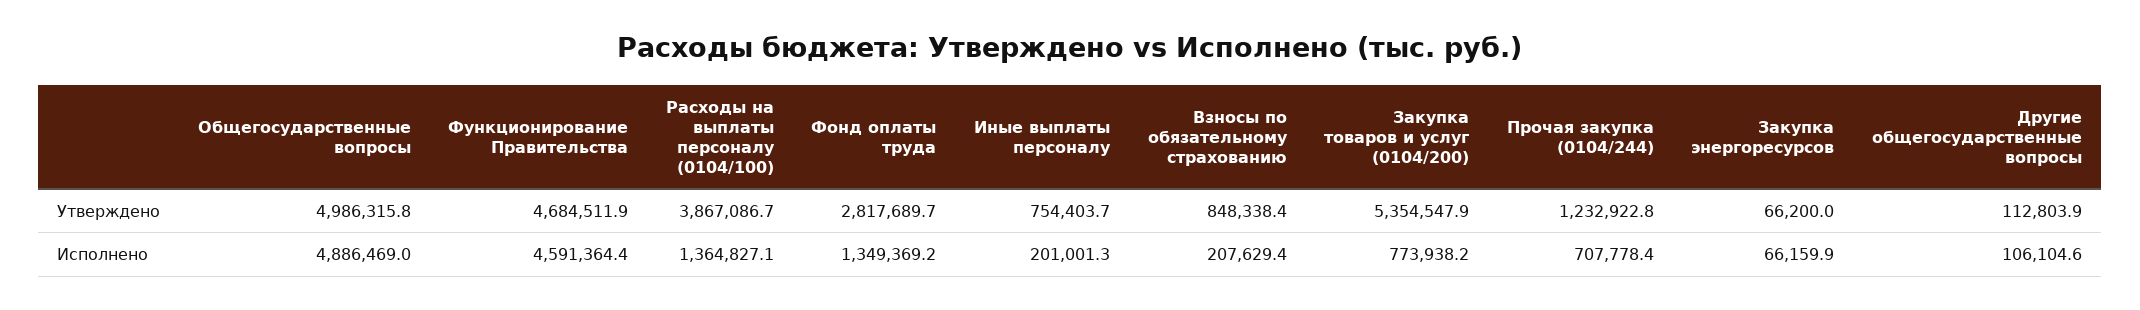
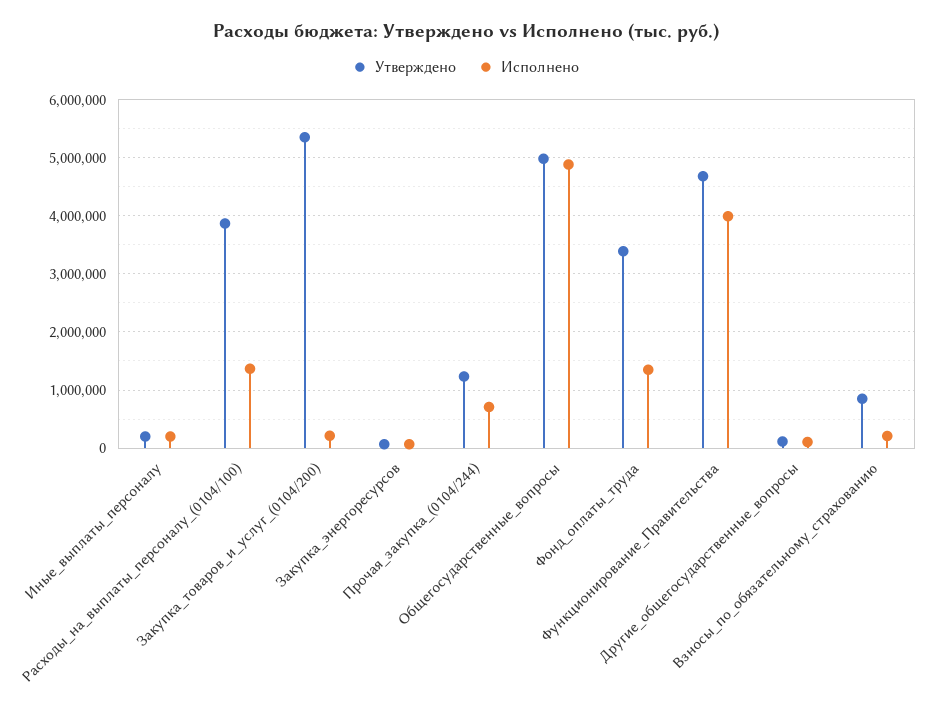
Утверждено, Фонд оплаты труда: 2817689.7 -> 3400000
Утверждено, Иные выплаты персоналу: 754403.7 -> 200000
Исполнено, Функционирование Правительства: 4591364.4 -> 4000000
Исполнено, Закупка товаров и услуг (0104/200): 773938.2 -> 200000

